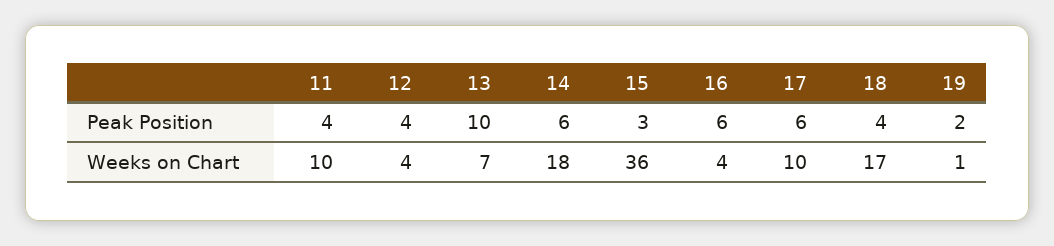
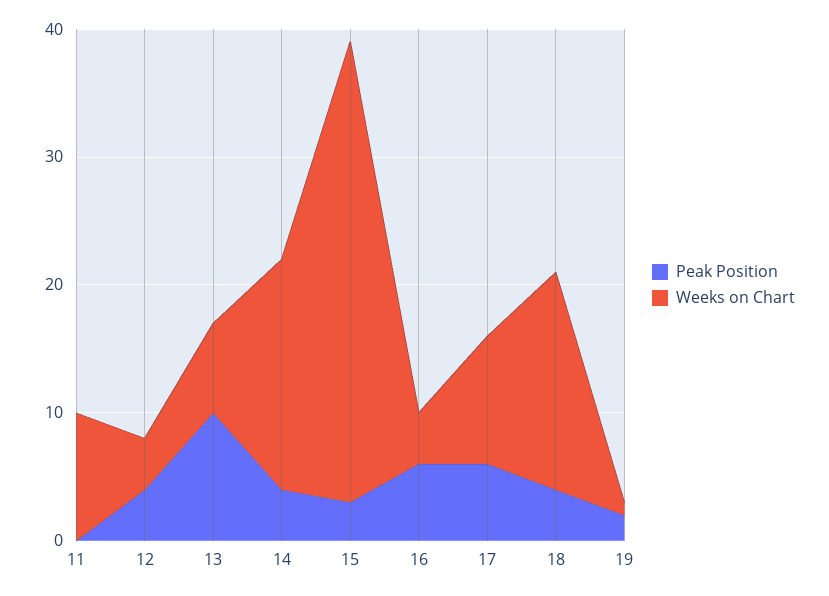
Peak Position, 11: 4 -> 0
Peak Position, 14: 6 -> 4

